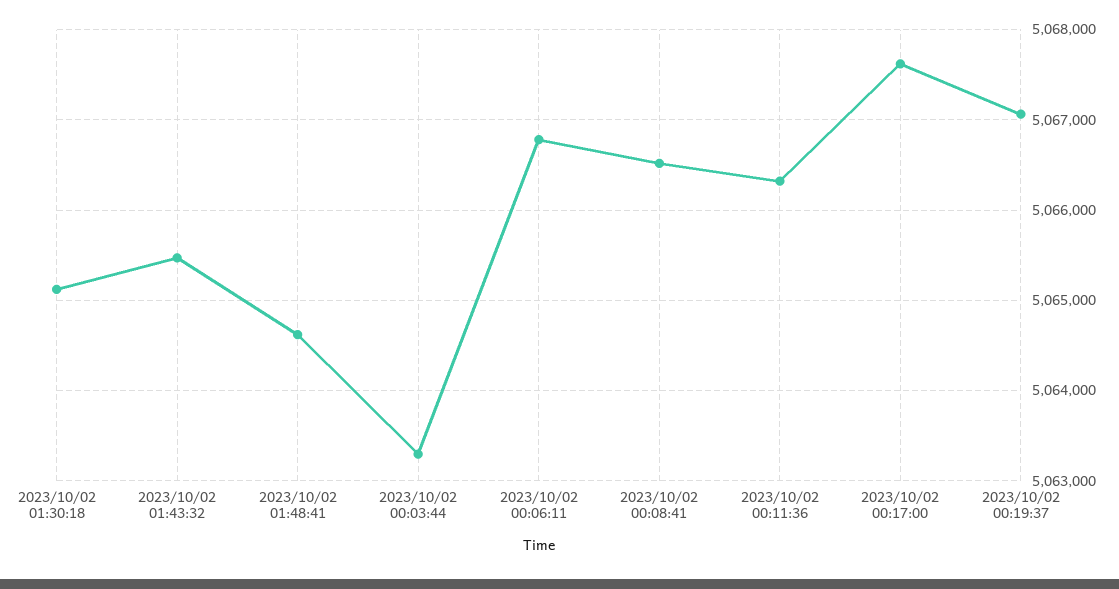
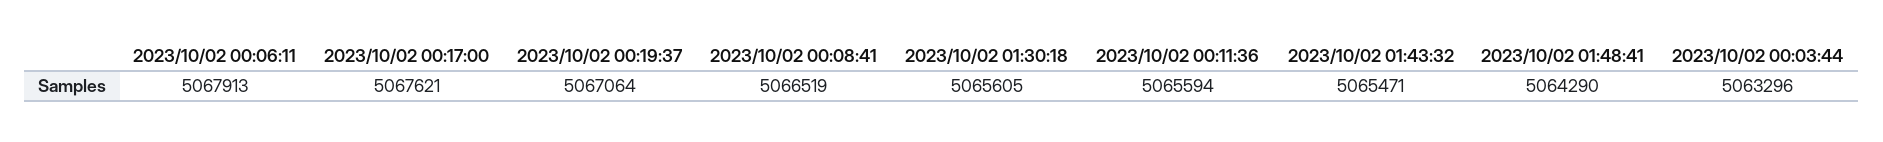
2023/10/02 01:30:18: 5065100 -> 5065605
2023/10/02 01:48:41: 5064600 -> 5064290
2023/10/02 00:06:11: 5066800 -> 5067913
2023/10/02 00:11:36: 5066300 -> 5065594

